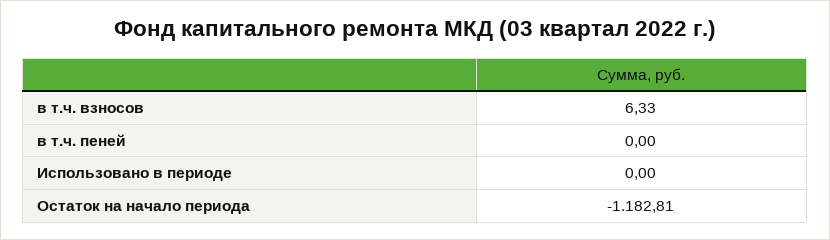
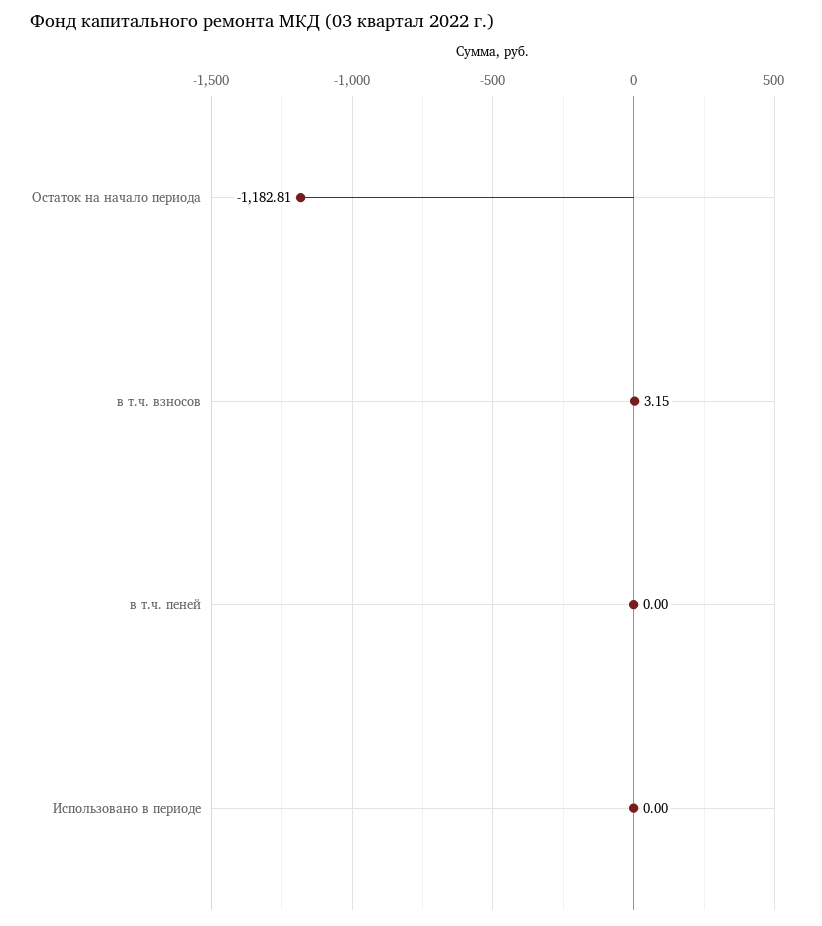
в т.ч. взносов: 6.33 -> 3.15

